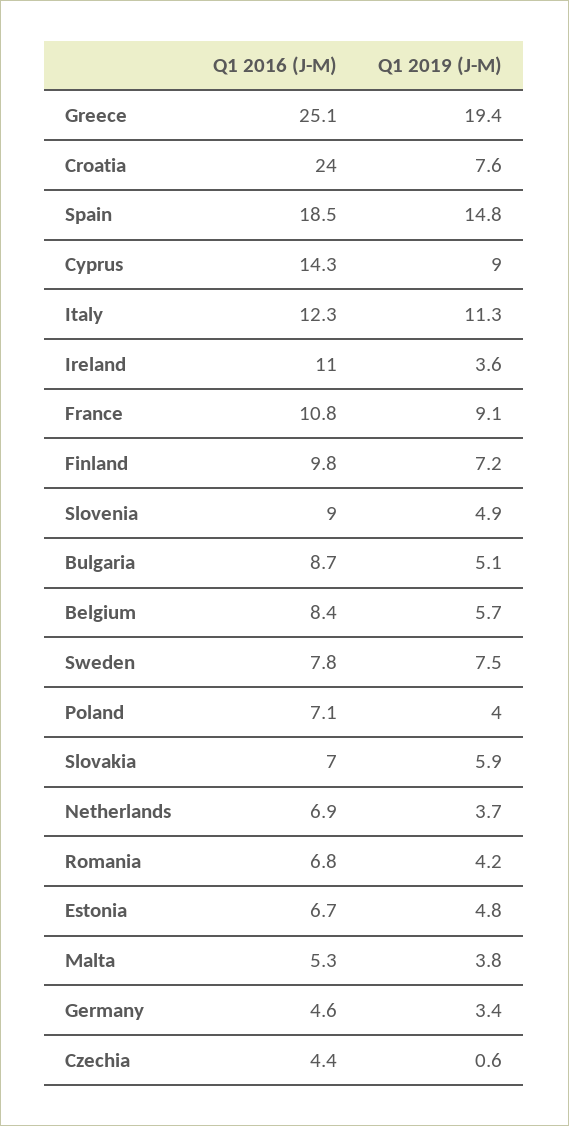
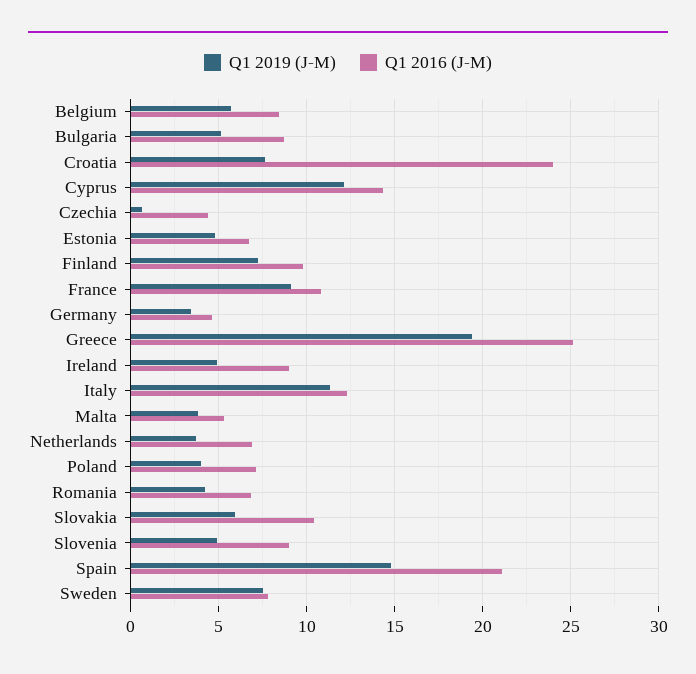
Q1 2016 (J-M), Spain: 18.5 -> 21
Q1 2019 (J-M), Cyprus: 9 -> 12
Q1 2016 (J-M), Ireland: 11 -> 9
Q1 2019 (J-M), Ireland: 3.6 -> 5
Q1 2016 (J-M), Slovakia: 7 -> 10.5

